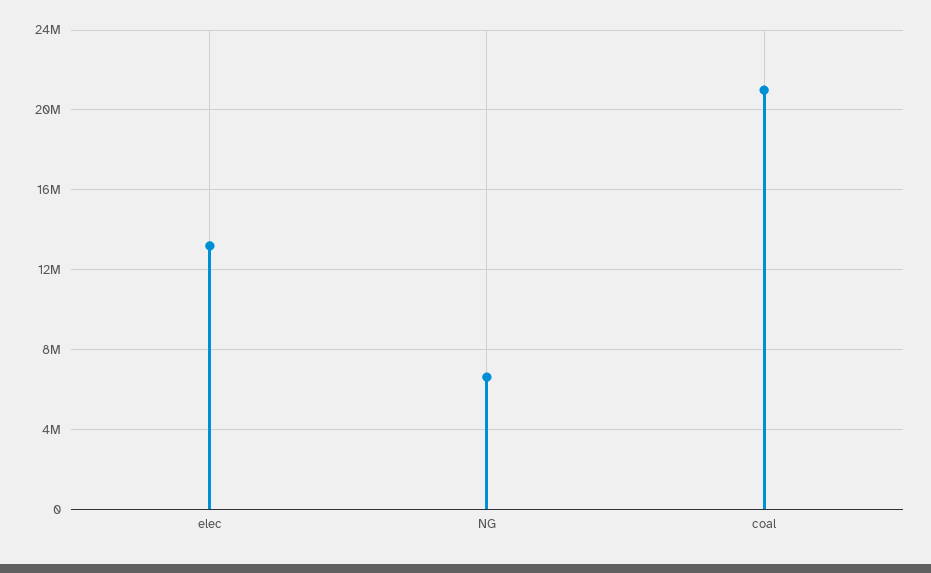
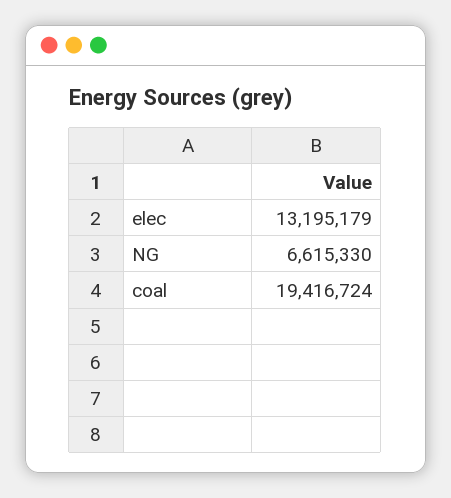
coal: 21000000 -> 19416724

